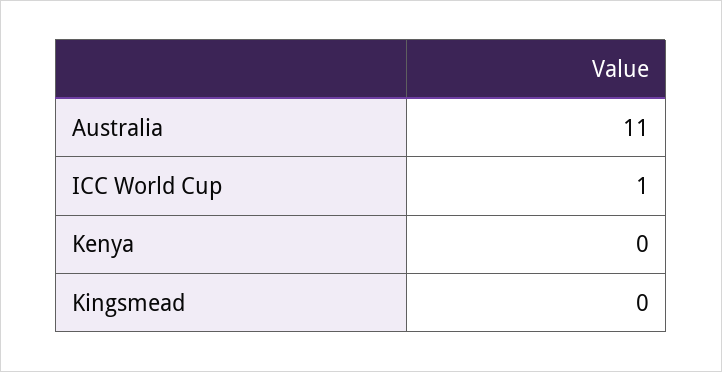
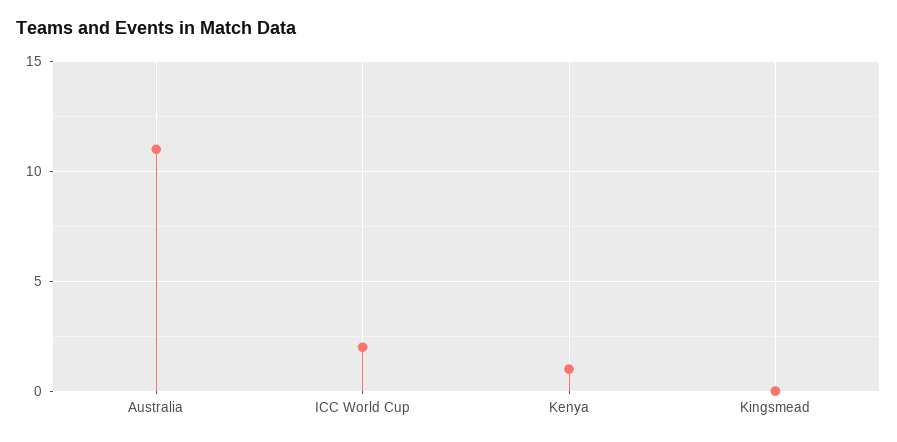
ICC World Cup: 1 -> 2
Kenya: 0 -> 1

